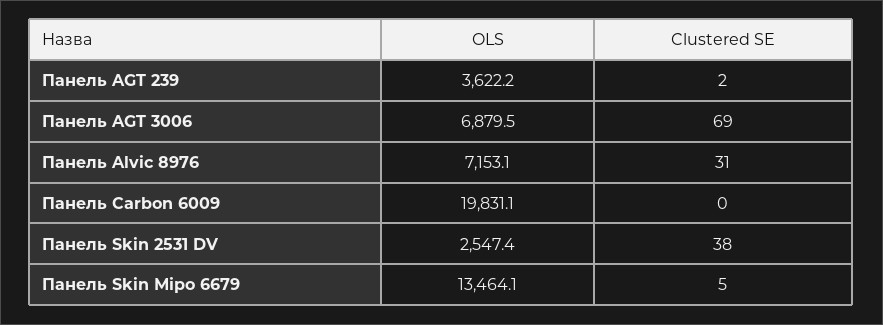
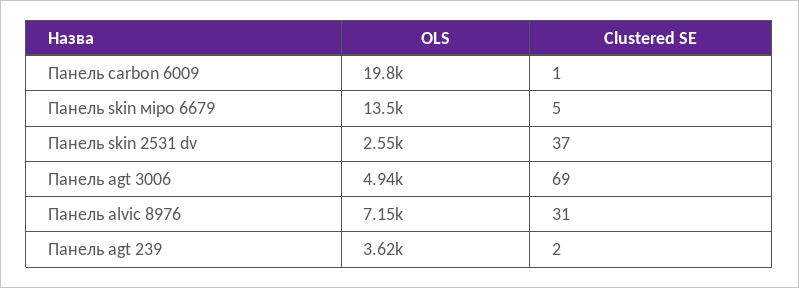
OLS, Панель AGT 3006: 6879.5 -> 4940
Clustered SE, Панель Carbon 6009: 0 -> 1
Clustered SE, Панель Skin 2531 DV: 38 -> 37

